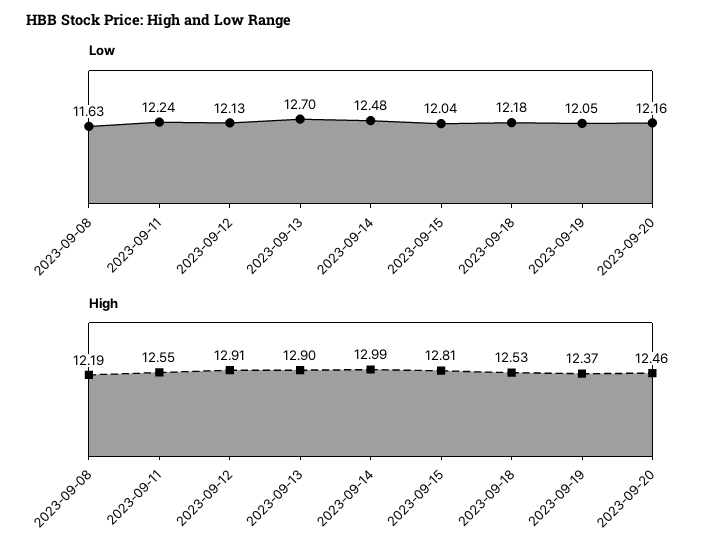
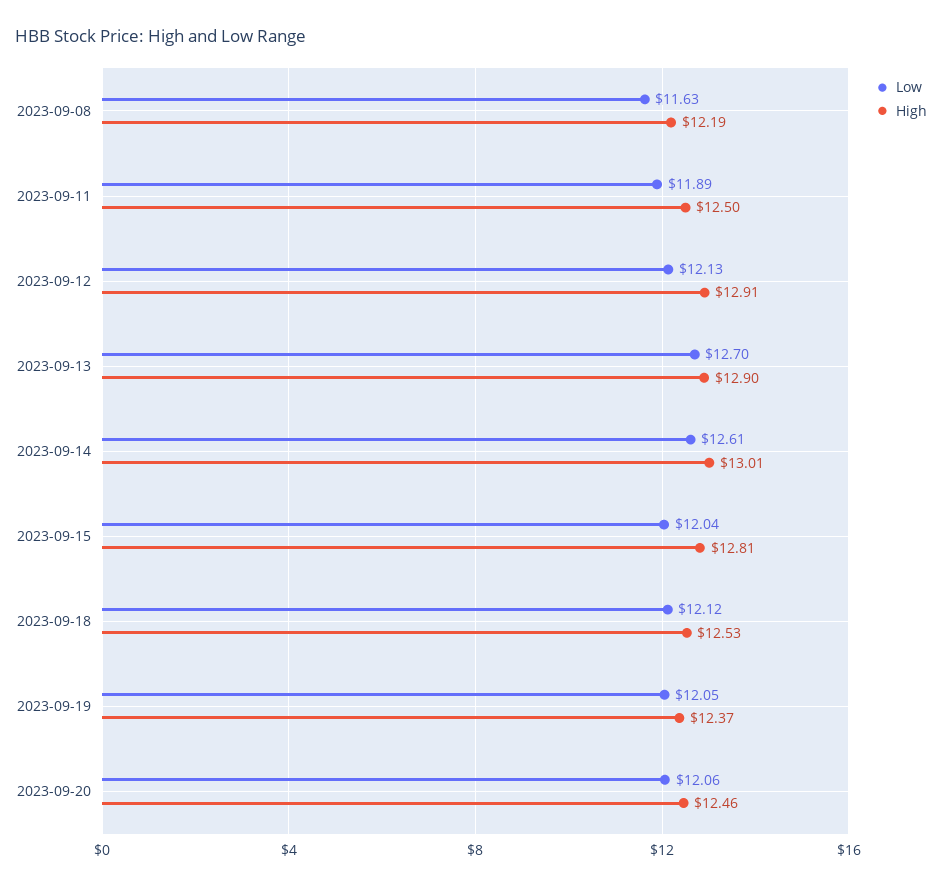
Low, 2023-09-11: 12.24 -> 11.89
Low, 2023-09-14: 12.48 -> 12.61
Low, 2023-09-18: 12.18 -> 12.12
Low, 2023-09-20: 12.16 -> 12.06
High, 2023-09-11: 12.55 -> 12.5
High, 2023-09-14: 12.99 -> 13.01

